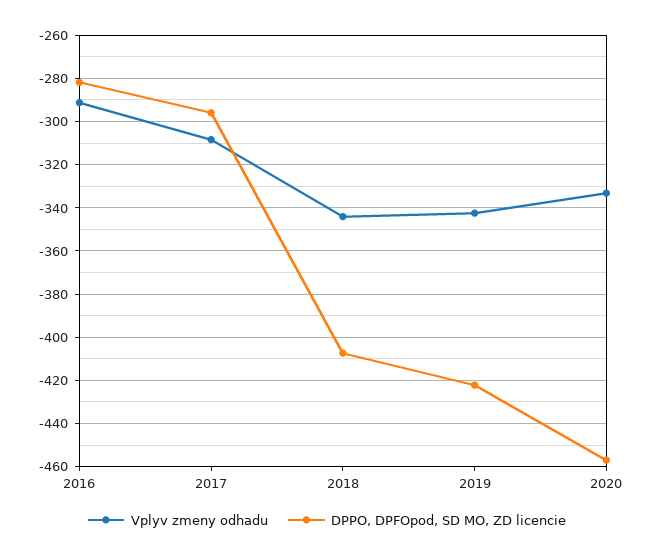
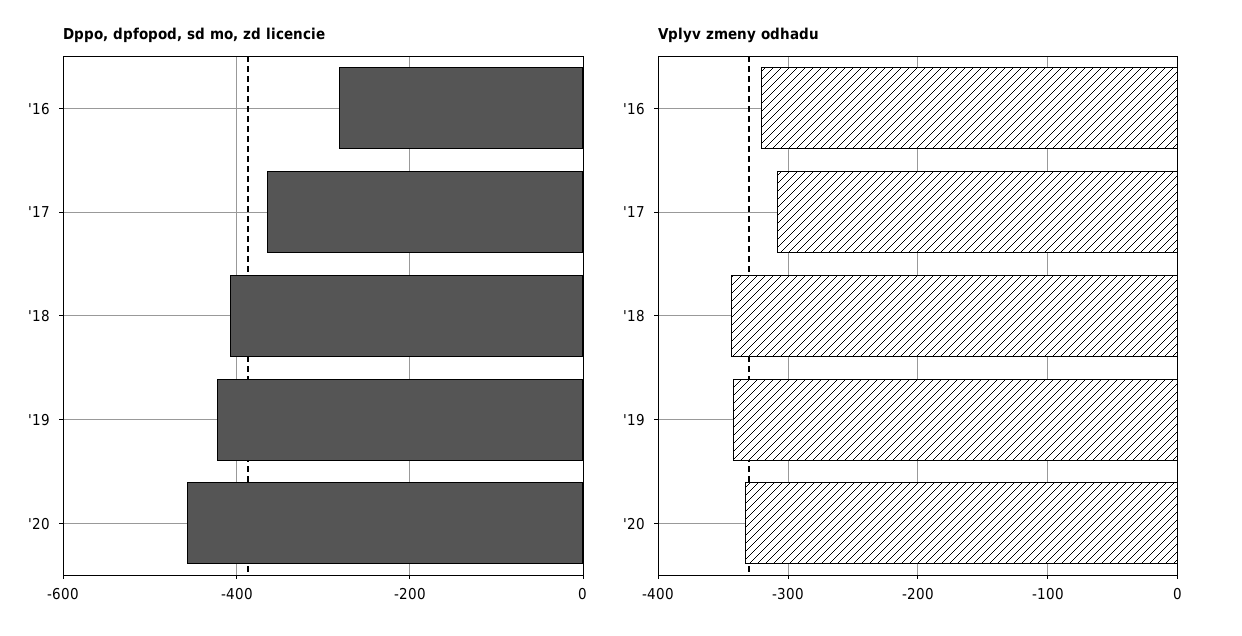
Vplyv zmeny odhadu, 2016: -290 -> -320
DPPO, DPFOpod, SD MO, ZD licencie, 2017: -295 -> -360

